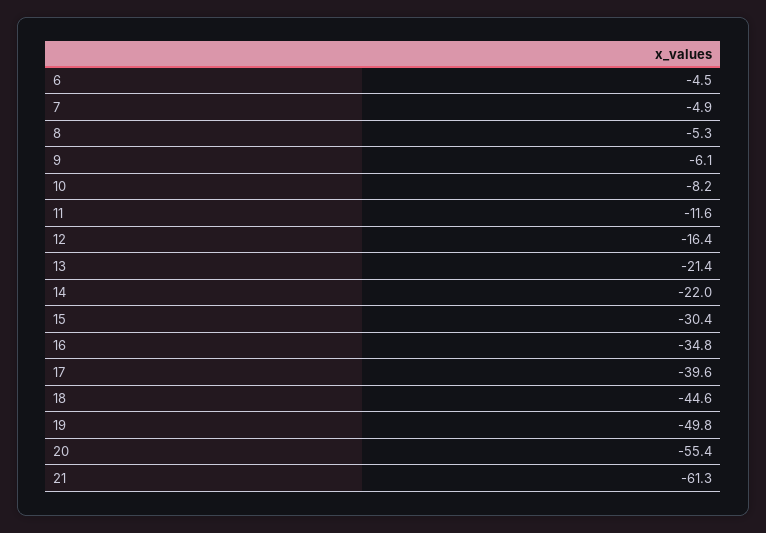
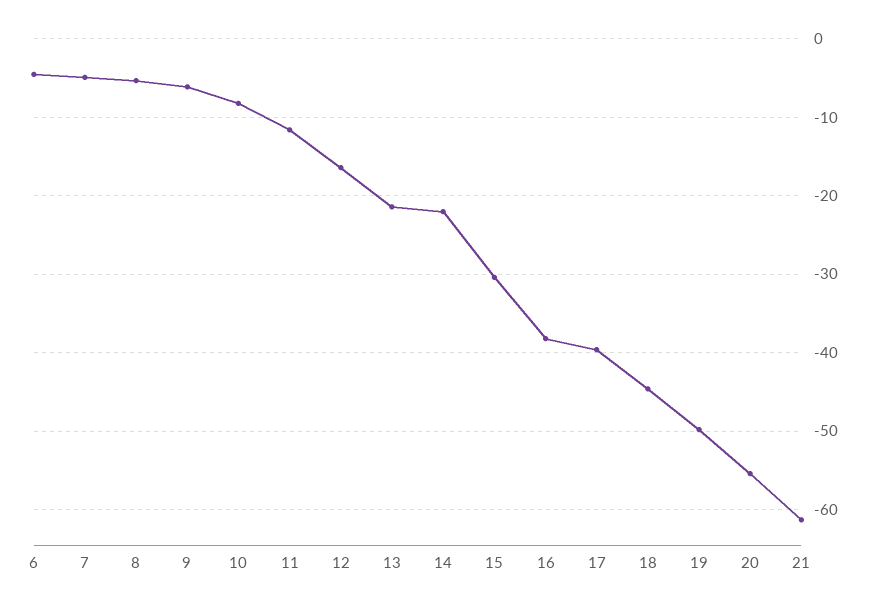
16: -34.8 -> -38

